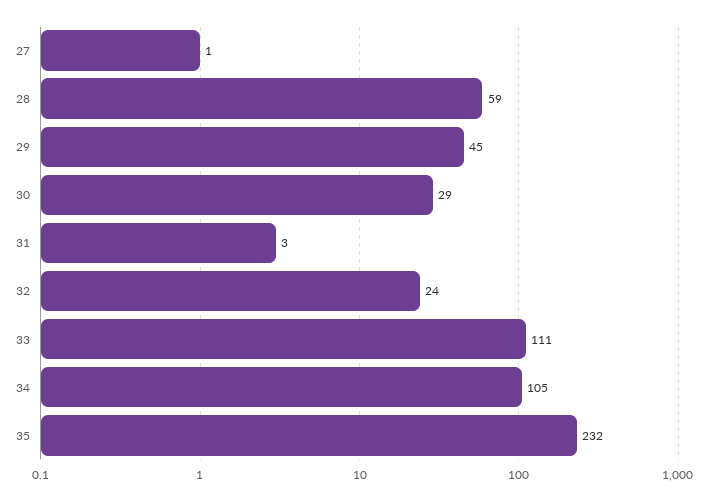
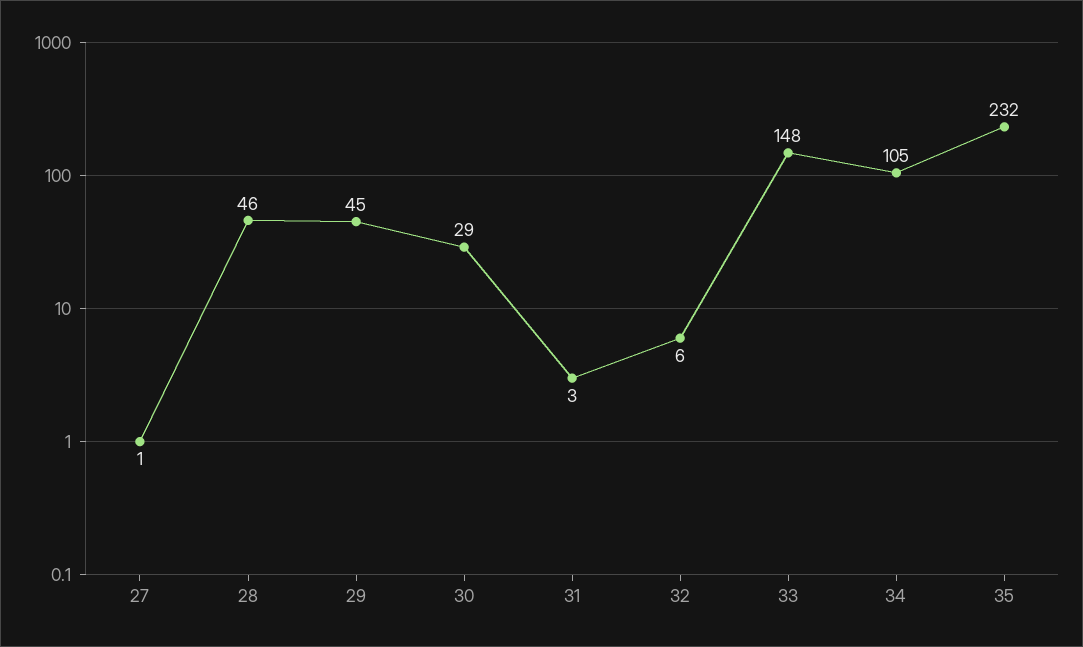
28: 59 -> 46
32: 24 -> 6
33: 111 -> 148

